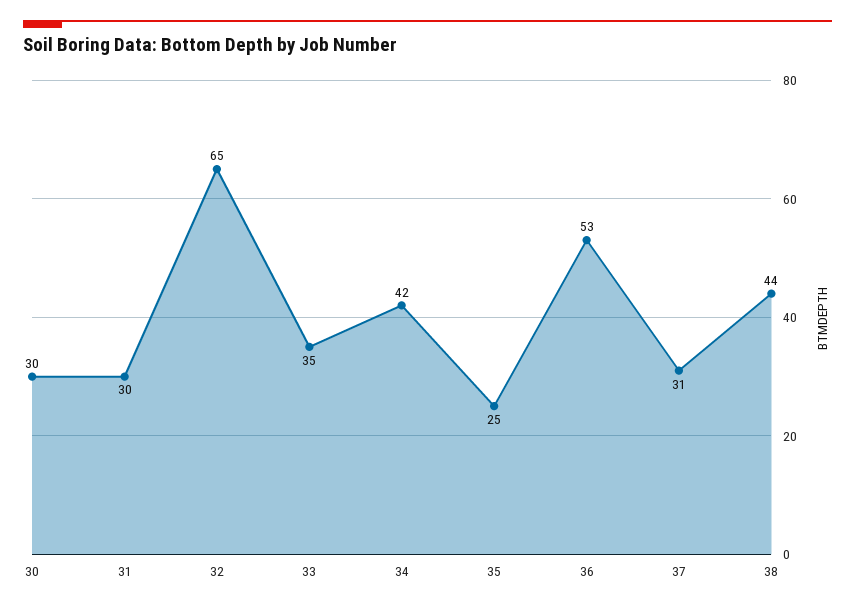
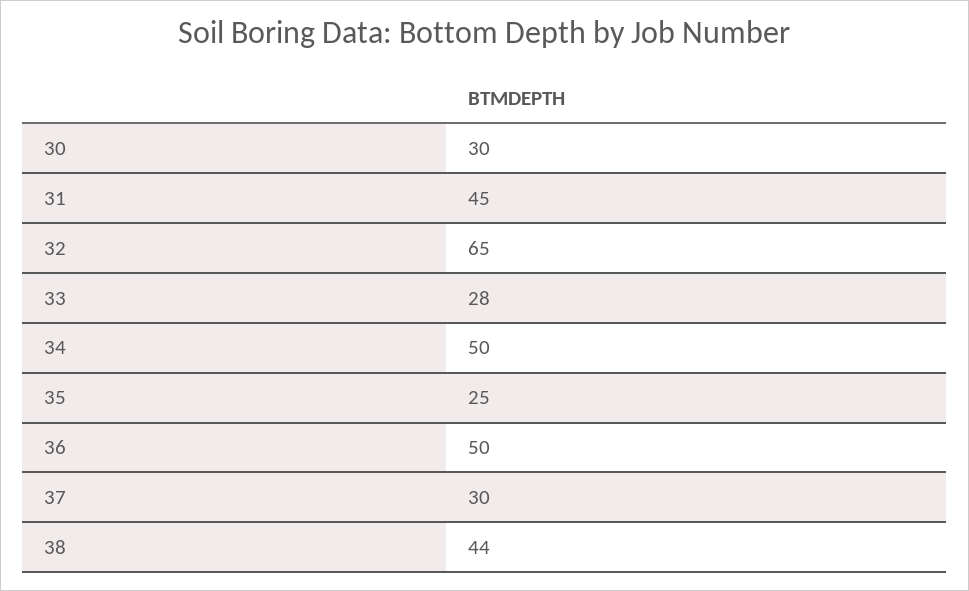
31: 30 -> 45
33: 35 -> 28
34: 42 -> 50
36: 53 -> 50
37: 31 -> 30

